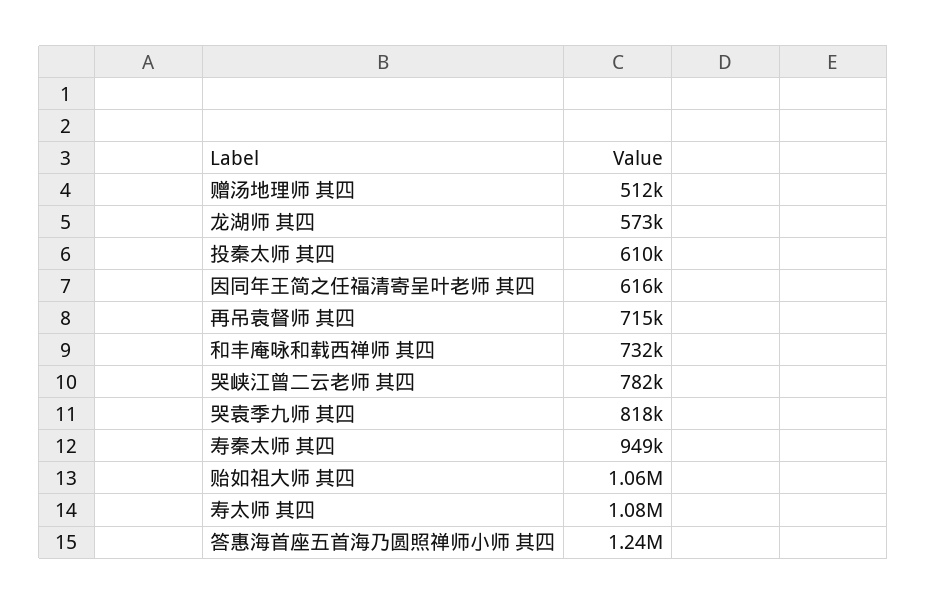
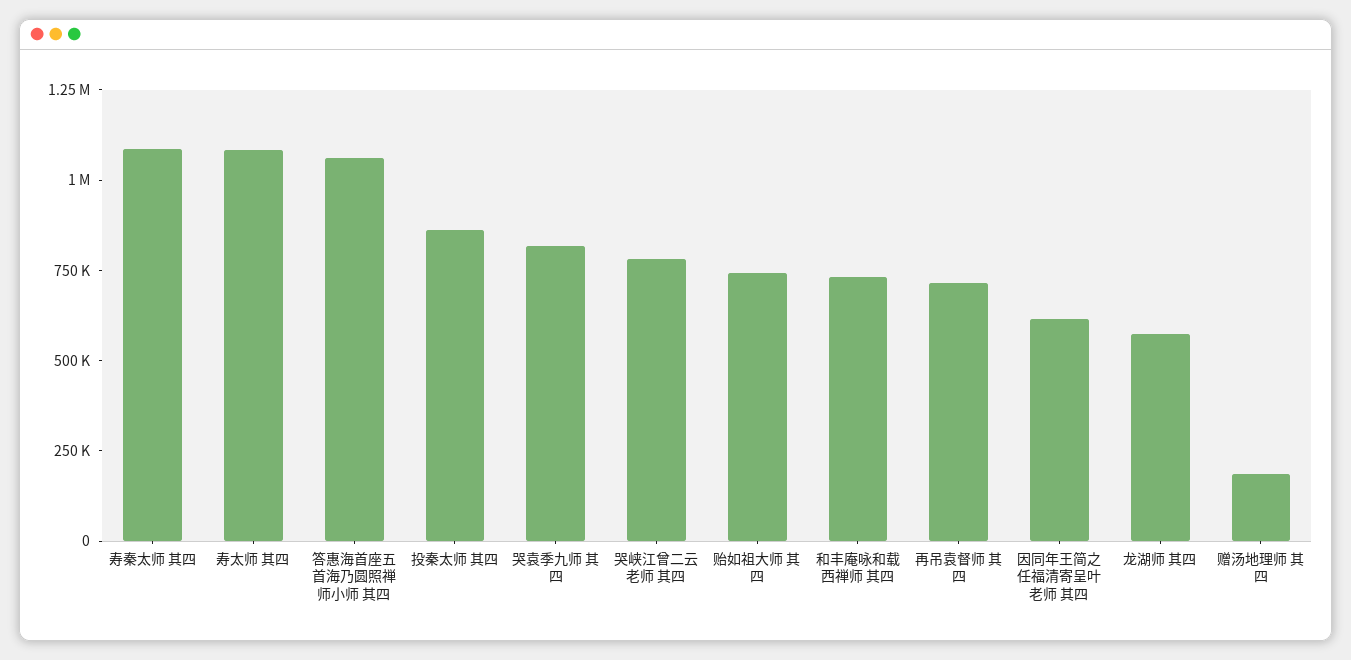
赠汤地理师 其四: 512000 -> 200000
投秦太师 其四: 610000 -> 850000
寿秦太师 其四: 949000 -> 1100000
贻如祖大师 其四: 1060000 -> 750000
答惠海首座五首海乃圆照禅师小师 其四: 1240000 -> 1050000

